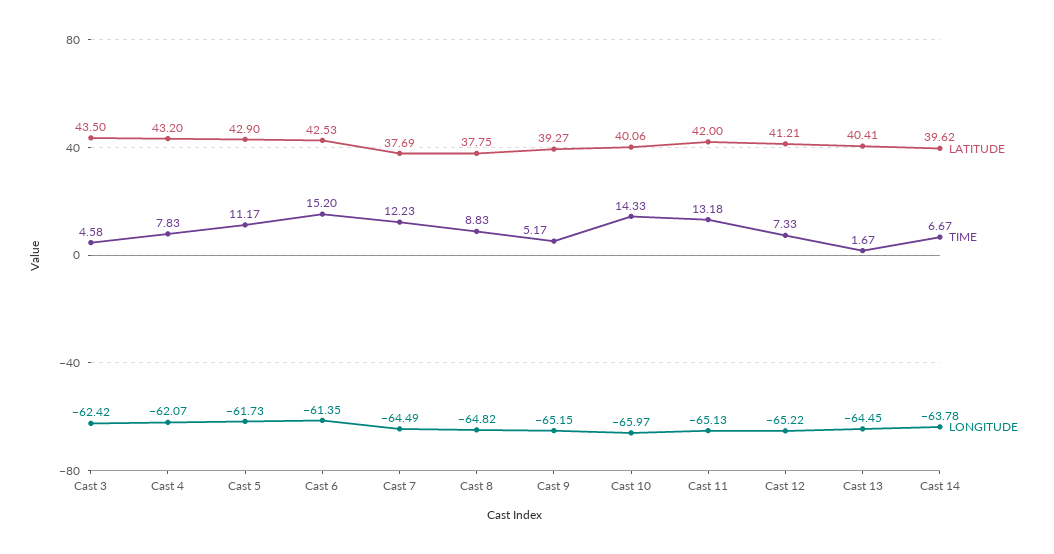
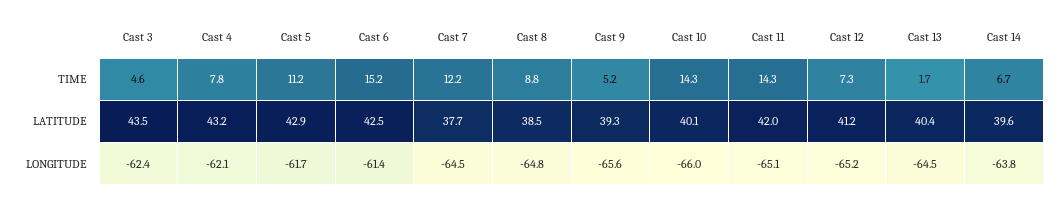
LATITUDE, Cast 8: 37.75 -> 38.5
LONGITUDE, Cast 9: -65.15 -> -65.6
TIME, Cast 11: 13.18 -> 14.3

